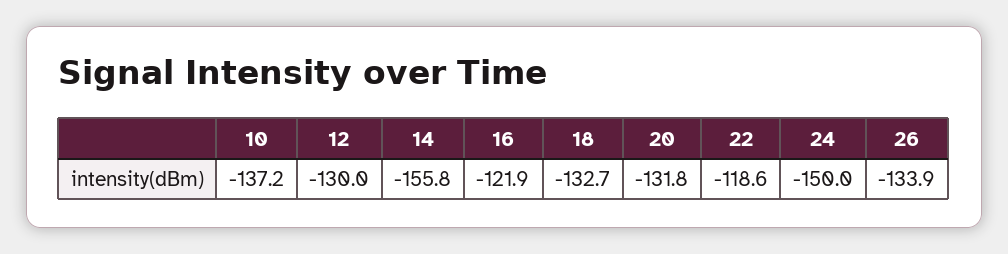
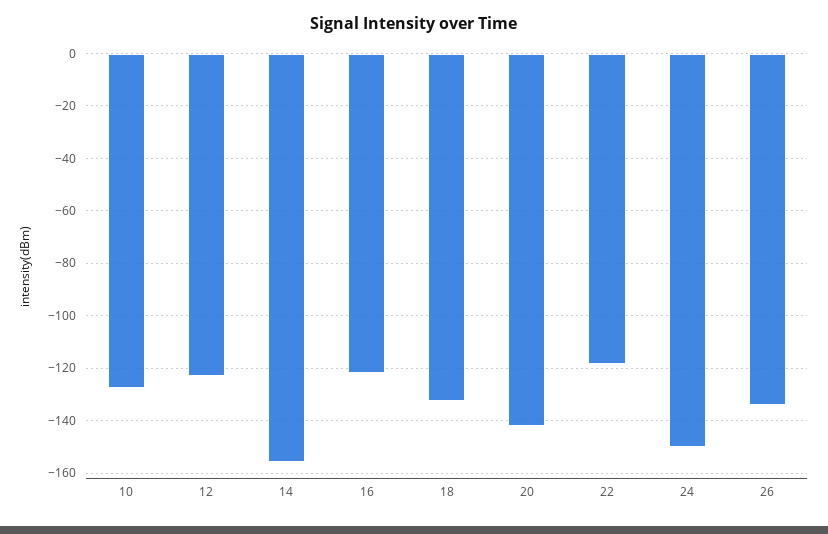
10: -137.2 -> -127.5
12: -130 -> -122.5
20: -131.8 -> -142.5

